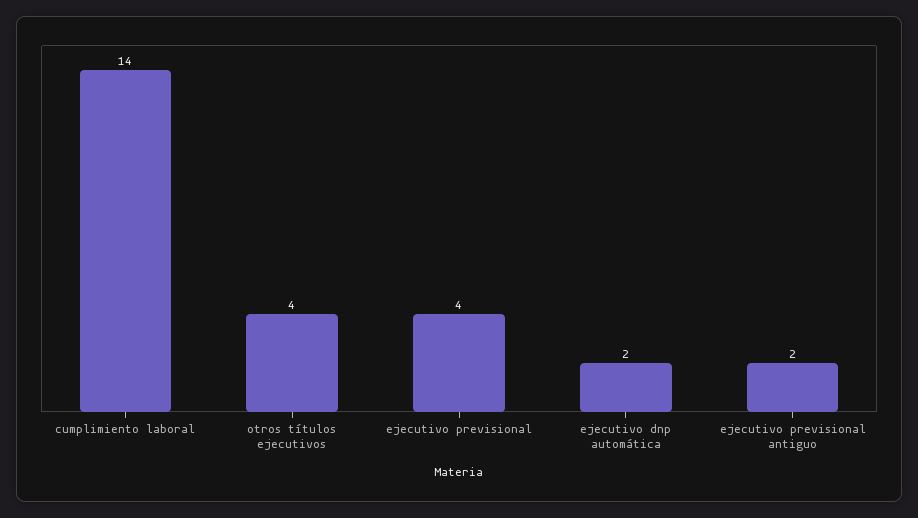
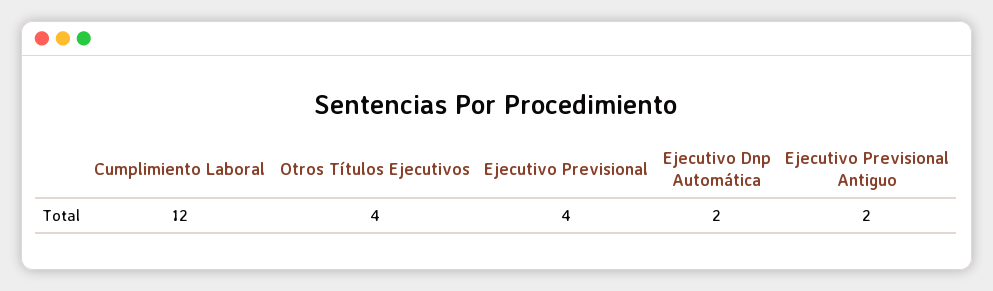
cumplimiento laboral: 14 -> 12

